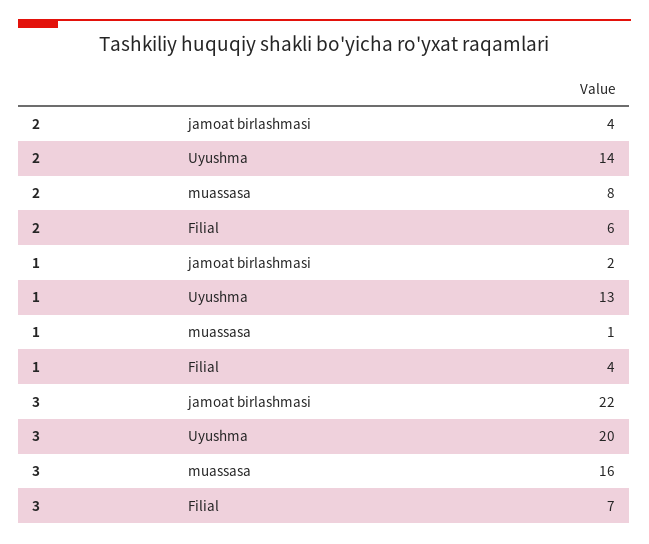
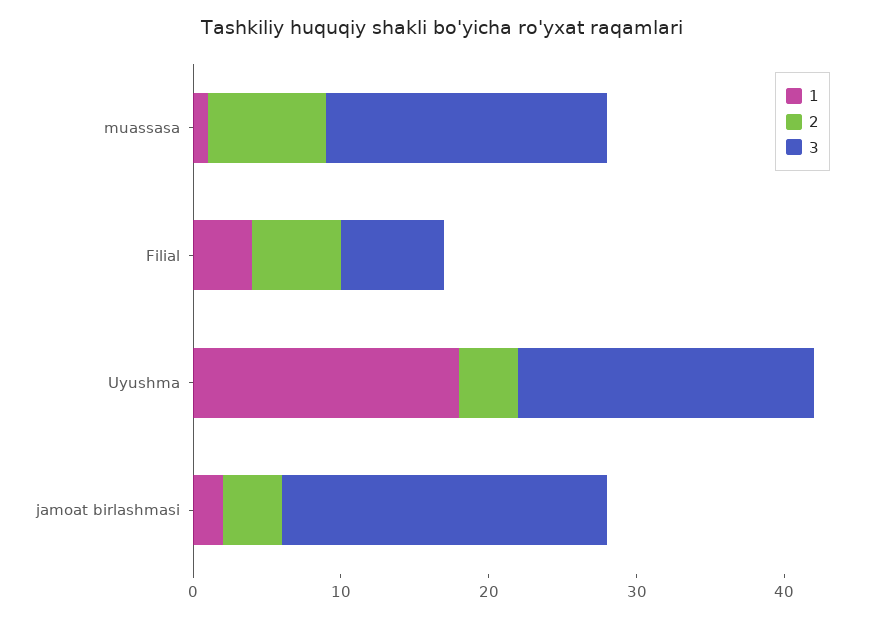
2, Uyushma: 14 -> 4
1, Uyushma: 13 -> 18
3, muassasa: 16 -> 19

